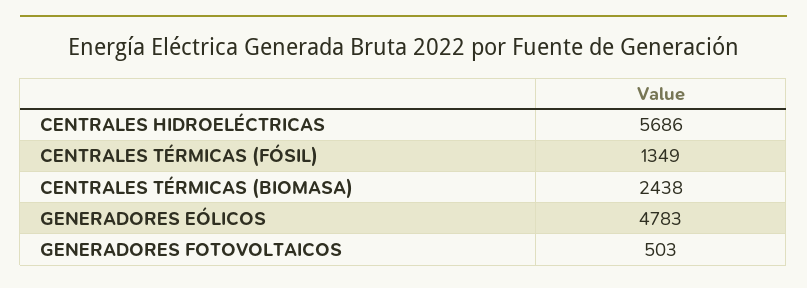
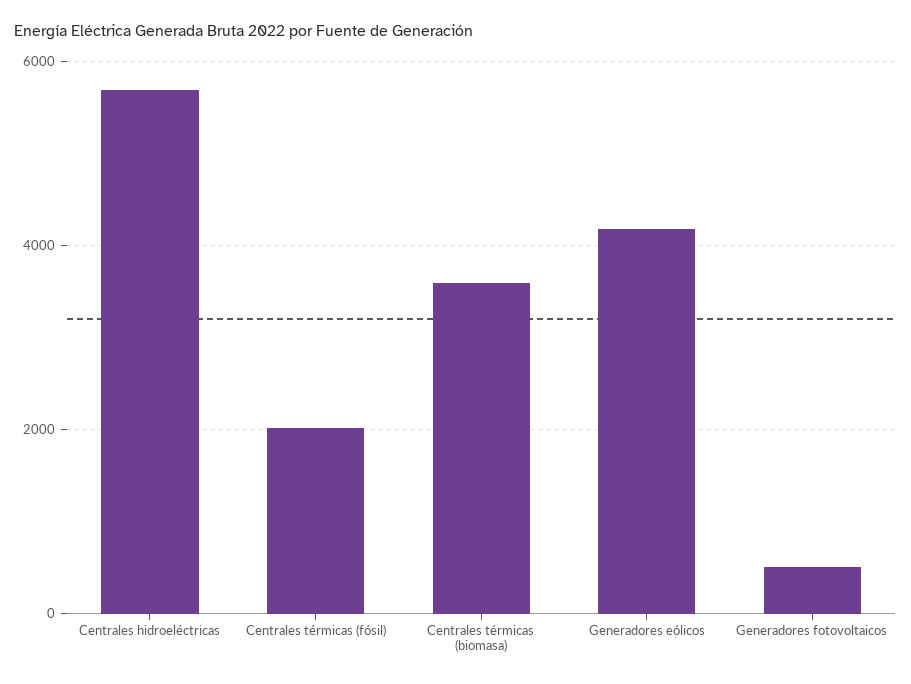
CENTRALES TÉRMICAS (FÓSIL): 1349 -> 2000
CENTRALES TÉRMICAS (BIOMASA): 2438 -> 3600
GENERADORES EÓLICOS: 4783 -> 4200

